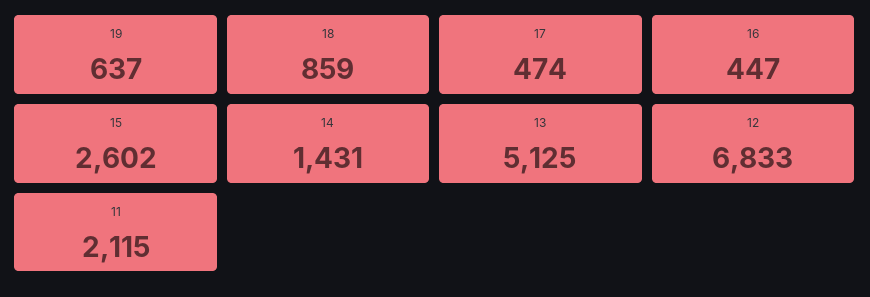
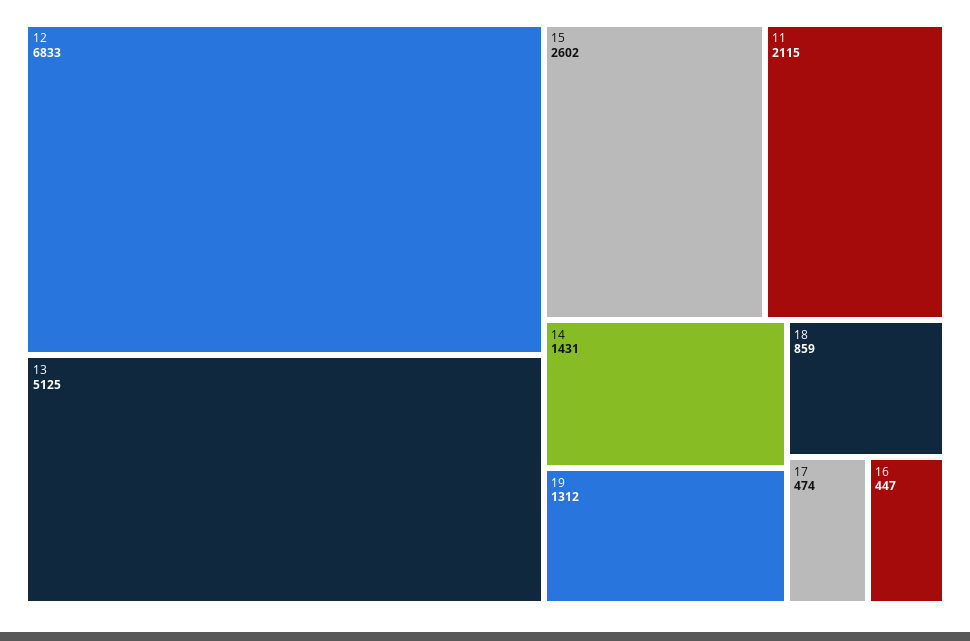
19: 637 -> 1312

